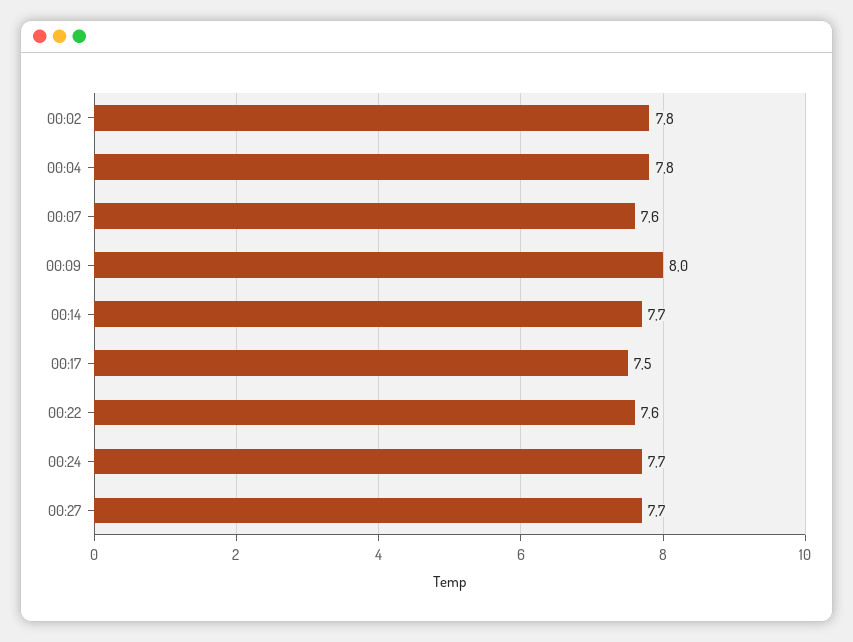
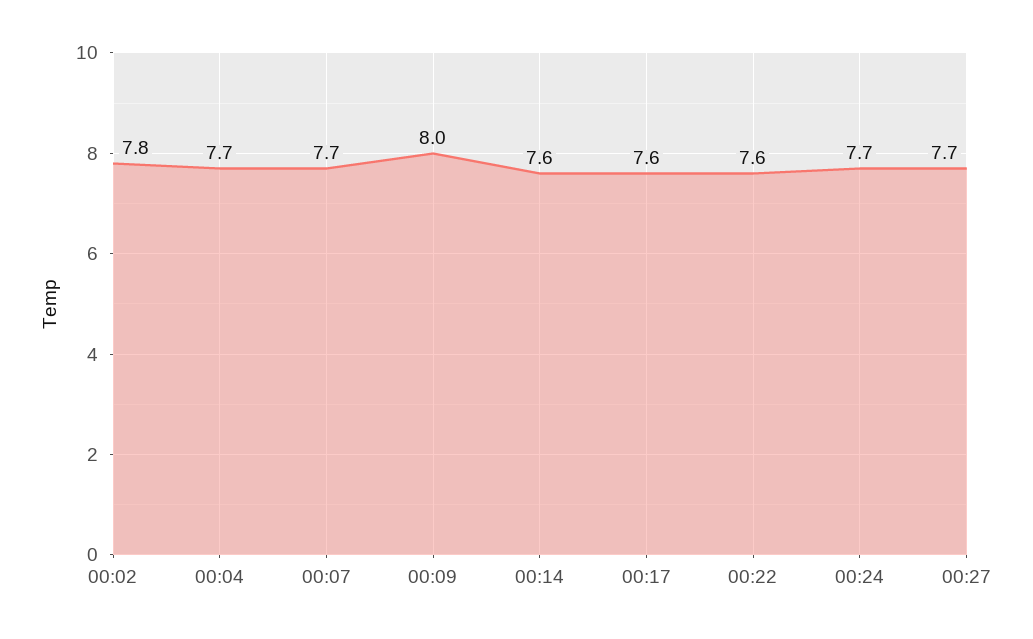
00:04: 7.8 -> 7.7
00:07: 7.6 -> 7.7
00:14: 7.7 -> 7.6
00:17: 7.5 -> 7.6

